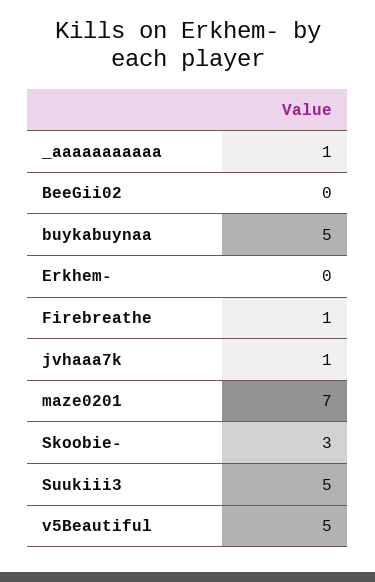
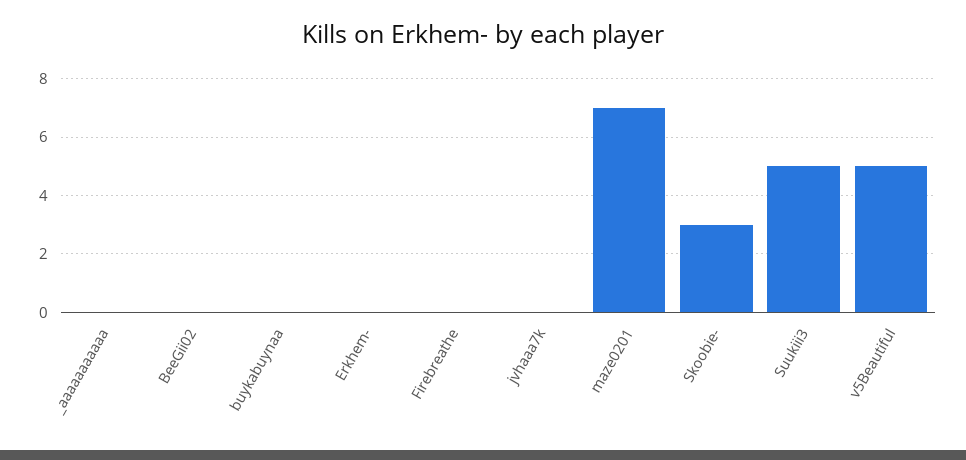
_aaaaaaaaaaa: 1 -> 0
buykabuynaa: 5 -> 0
Firebreathe: 1 -> 0
jvhaaa7k: 1 -> 0

